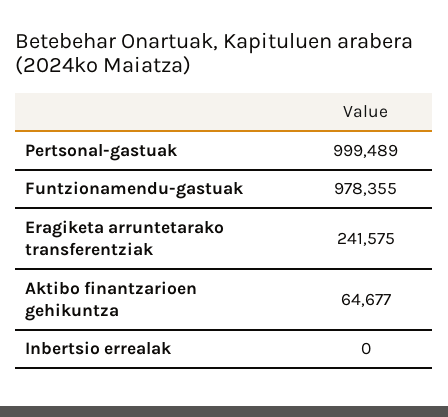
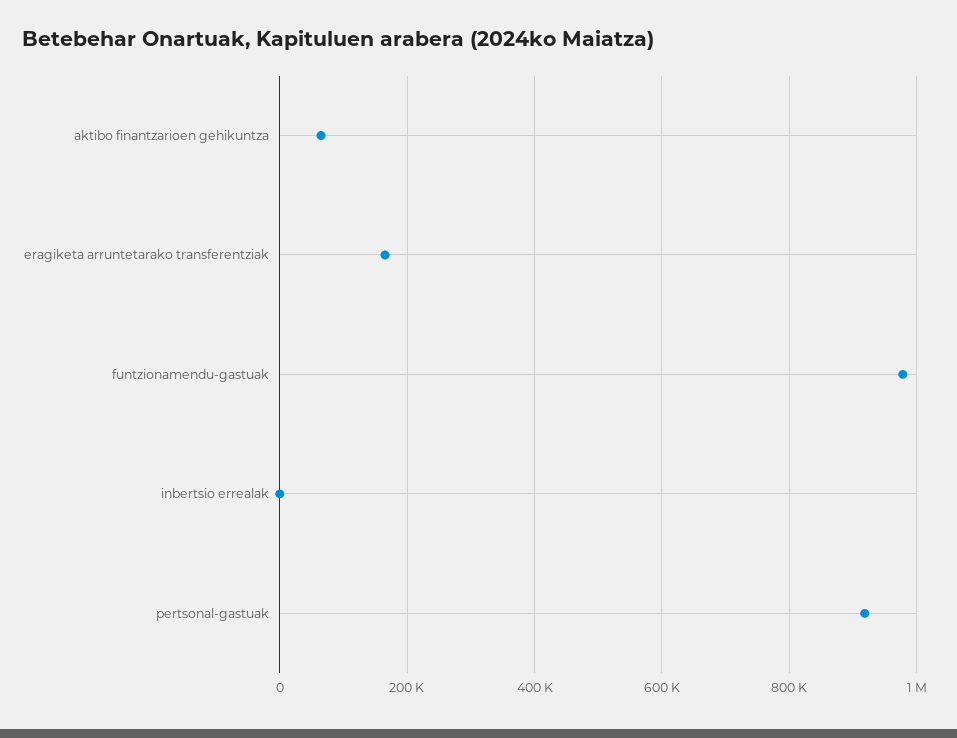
Pertsonal-gastuak: 999489 -> 920000
Eragiketa arruntetarako transferentziak: 241575 -> 160000

